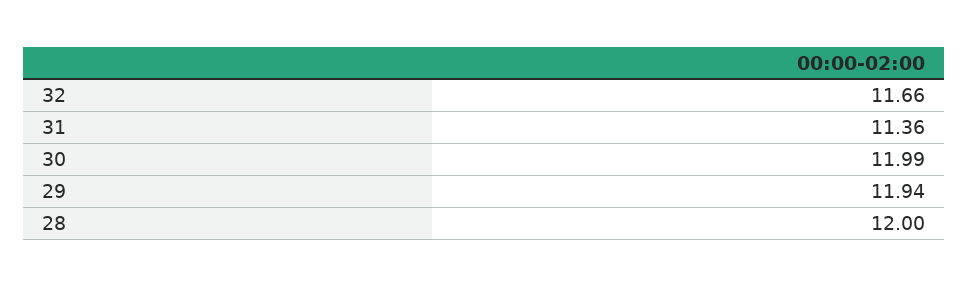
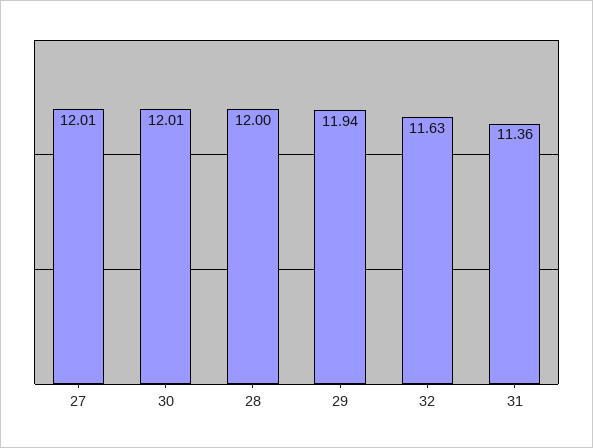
32: 11.66 -> 11.63
30: 11.99 -> 12.01
27: none -> 12.01

